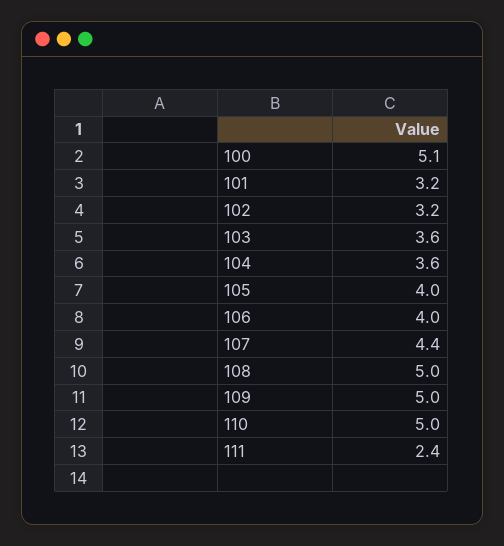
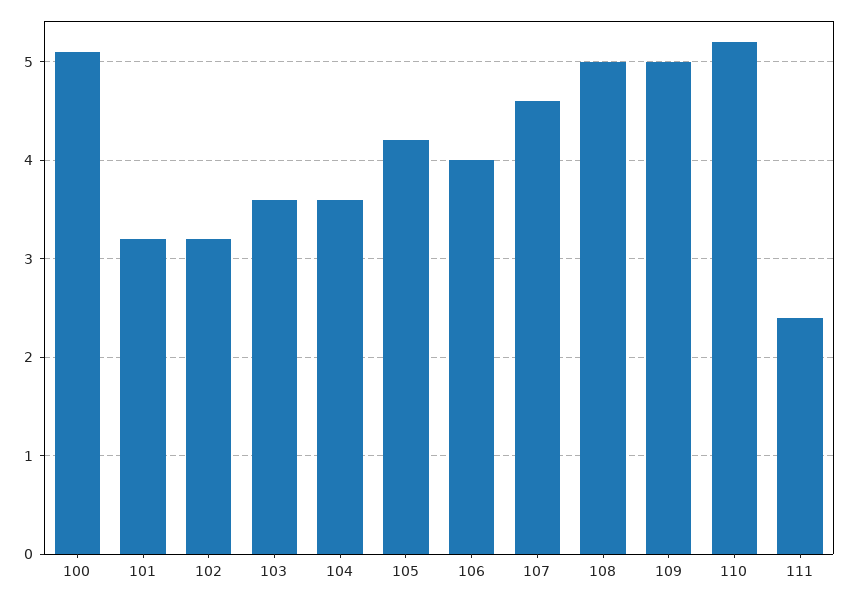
105: 4 -> 4.2
107: 4.4 -> 4.6
110: 5 -> 5.2

